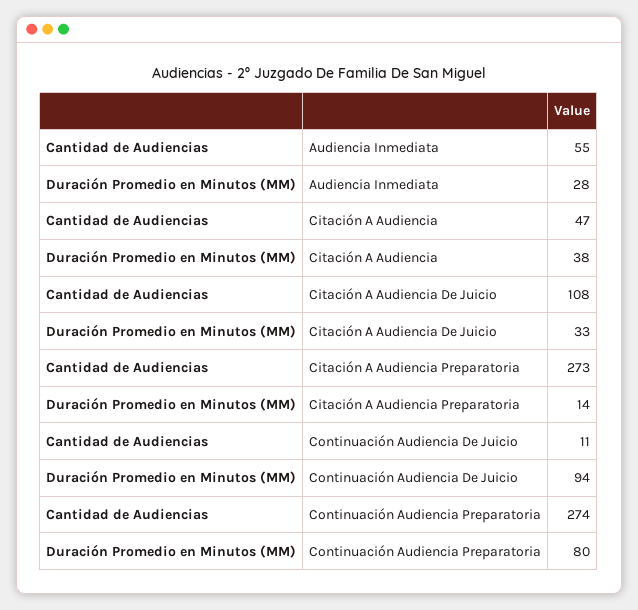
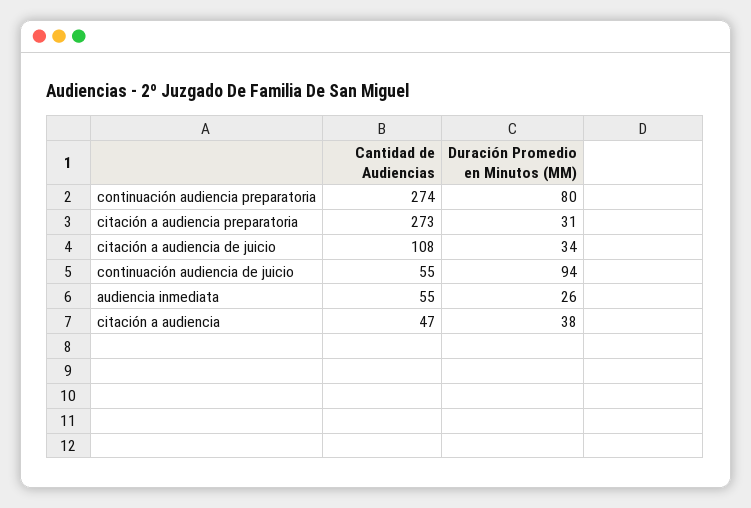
Duración Promedio en Minutos (MM), Audiencia Inmediata: 28 -> 26
Duración Promedio en Minutos (MM), Citación A Audiencia De Juicio: 33 -> 34
Duración Promedio en Minutos (MM), Citación A Audiencia Preparatoria: 14 -> 31
Cantidad de Audiencias, Continuación Audiencia De Juicio: 11 -> 55

